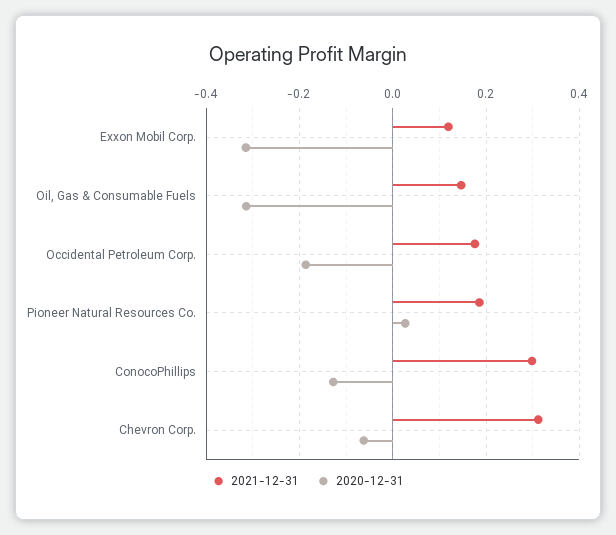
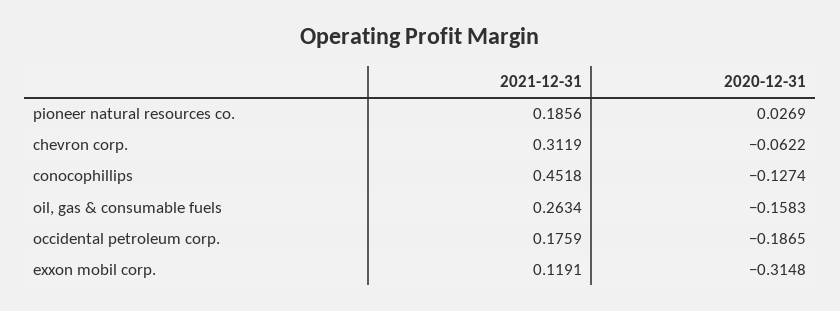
2021-12-31, Oil, Gas & Consumable Fuels: 0.14 -> 0.2634
2020-12-31, Oil, Gas & Consumable Fuels: -0.32 -> -0.1583
2021-12-31, ConocoPhillips: 0.3 -> 0.4518

